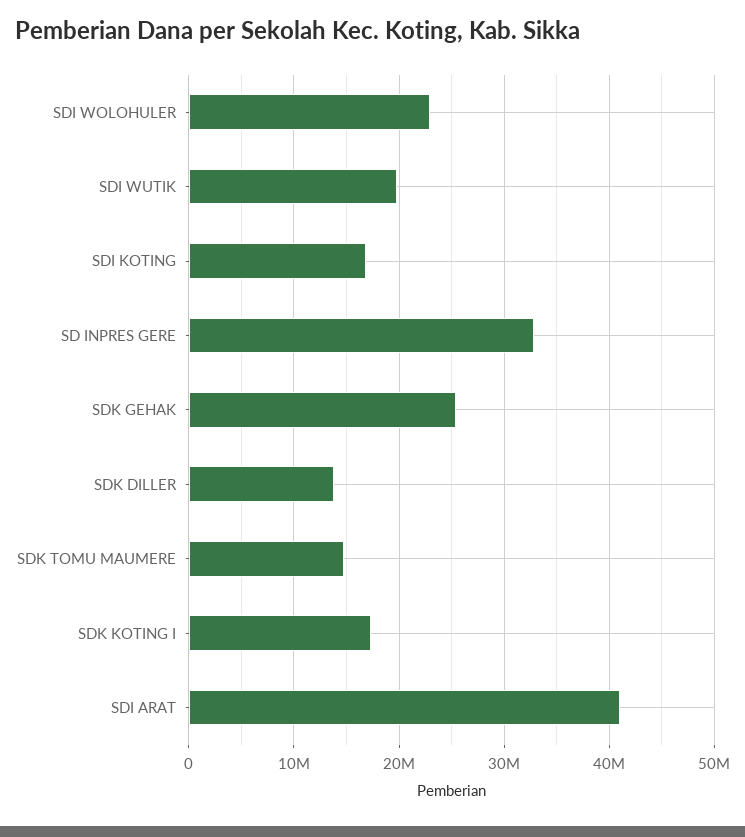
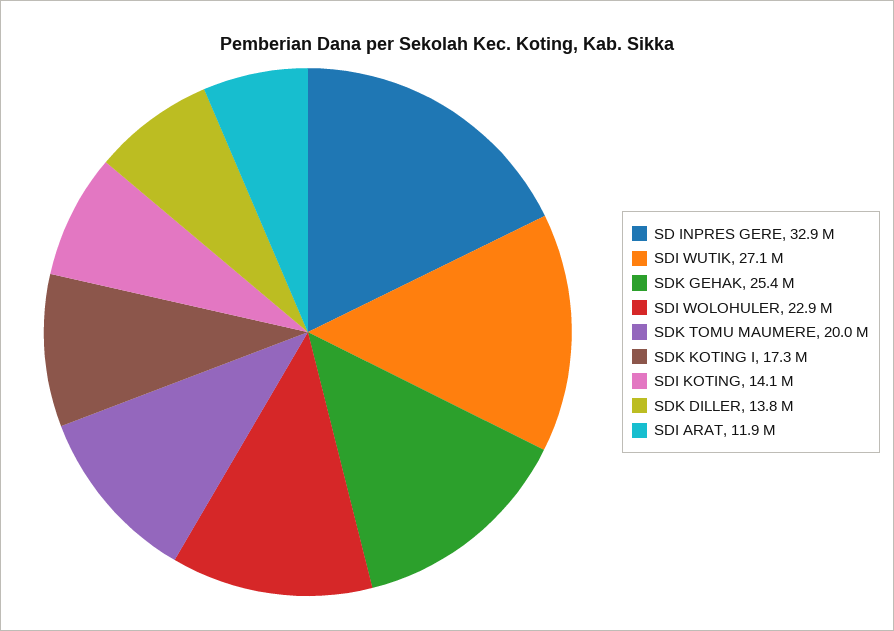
SDI WUTIK: 20000000 -> 27100000
SDI KOTING: 17000000 -> 14100000
SDK TOMU MAUMERE: 15000000 -> 20000000
SDI ARAT: 41000000 -> 11900000

